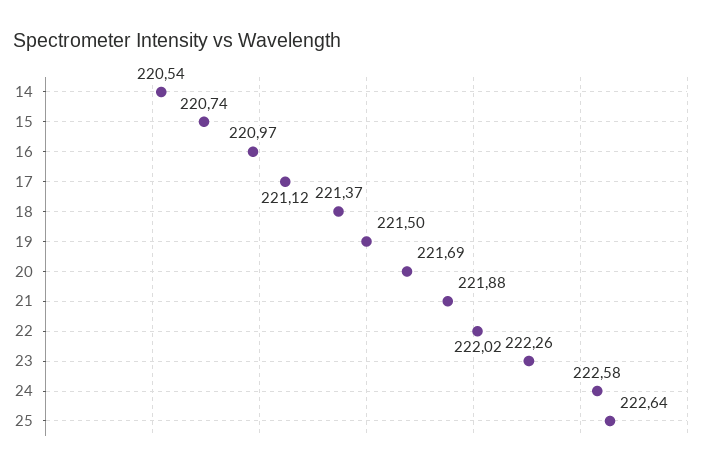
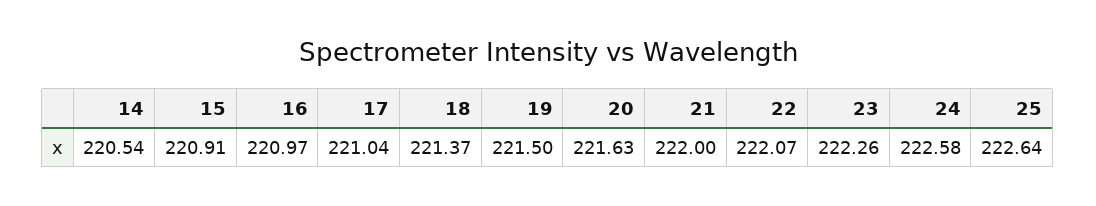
15: 220.74 -> 220.91
17: 221.12 -> 221.04
20: 221.69 -> 221.63
21: 221.88 -> 222
22: 222.02 -> 222.07

